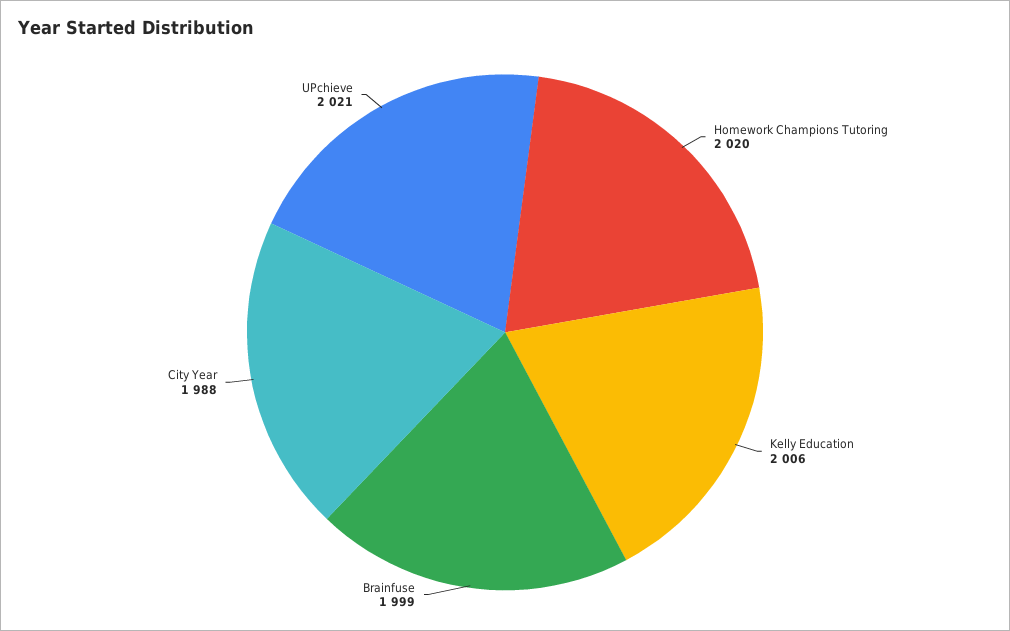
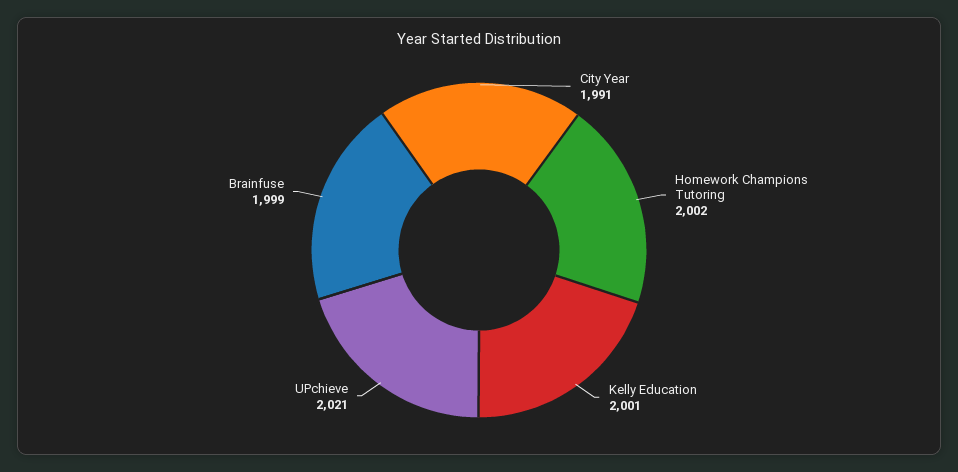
Homework Champions Tutoring: 2020 -> 2002
Kelly Education: 2006 -> 2001
City Year: 1988 -> 1991

